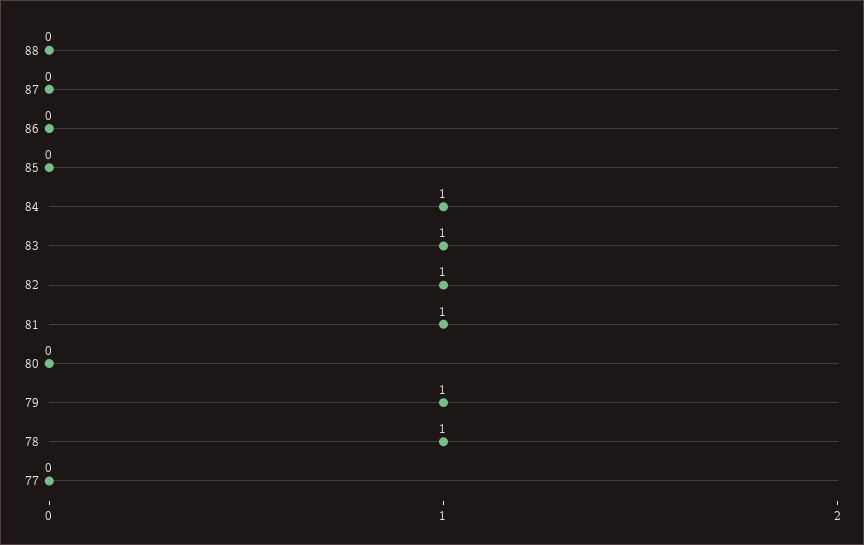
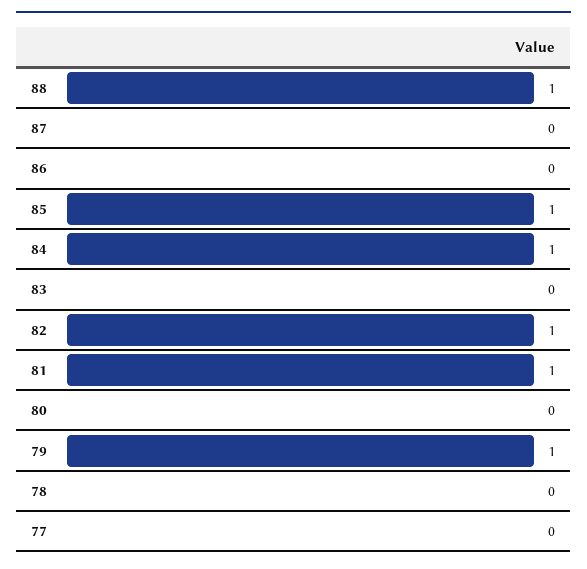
88: 0 -> 1
85: 0 -> 1
83: 1 -> 0
78: 1 -> 0

